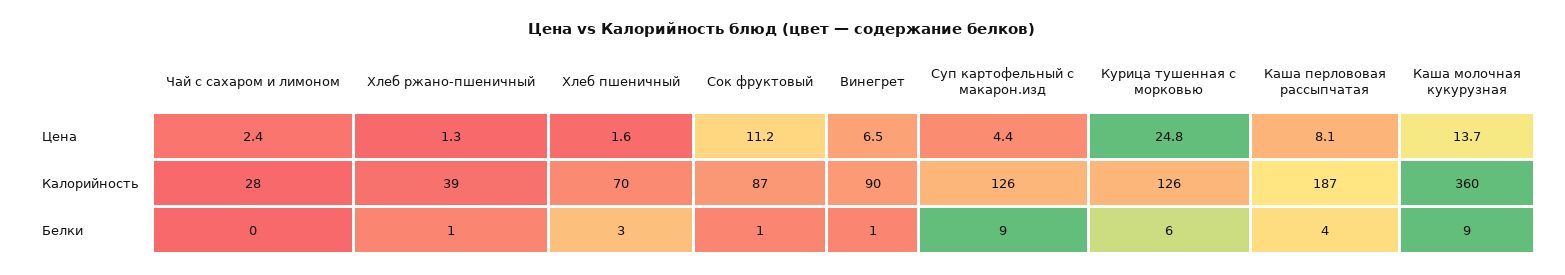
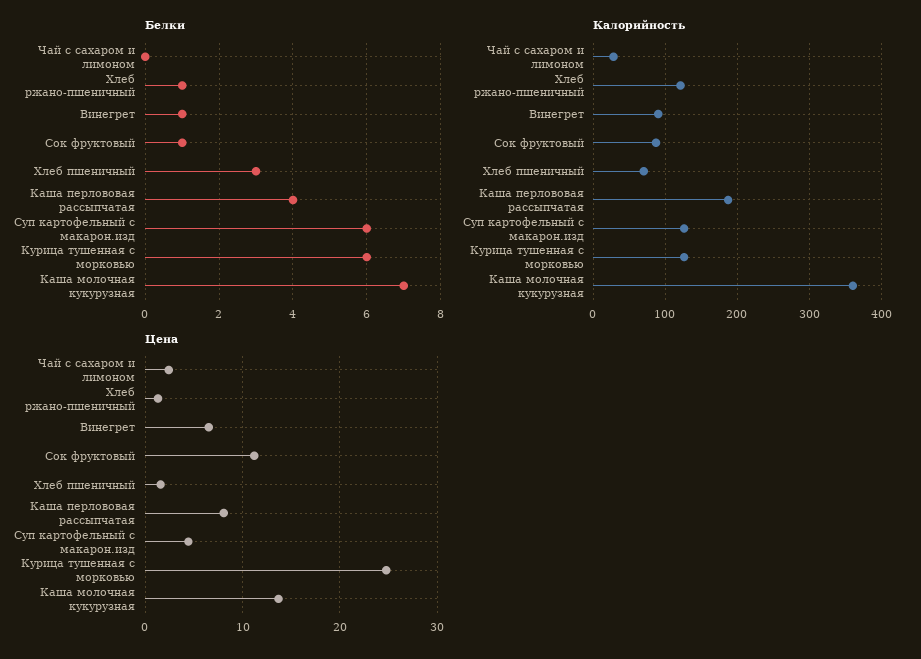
Калорийность, Хлеб ржано-пшеничный: 39 -> 120
Белки, Суп картофельный с макарон.изд: 9 -> 6
Белки, Каша молочная кукурузная: 9 -> 7

